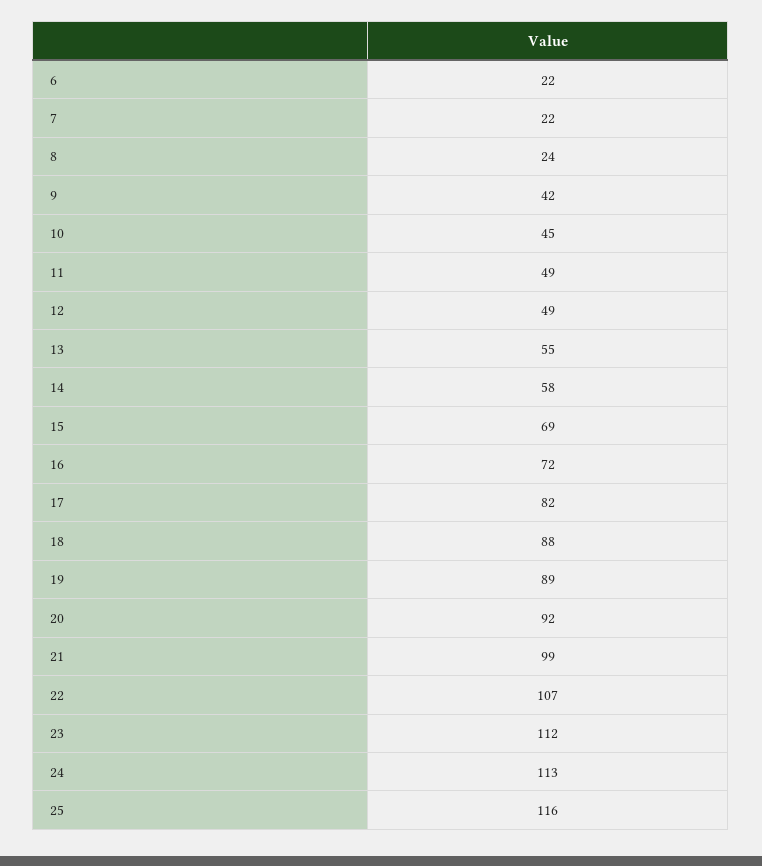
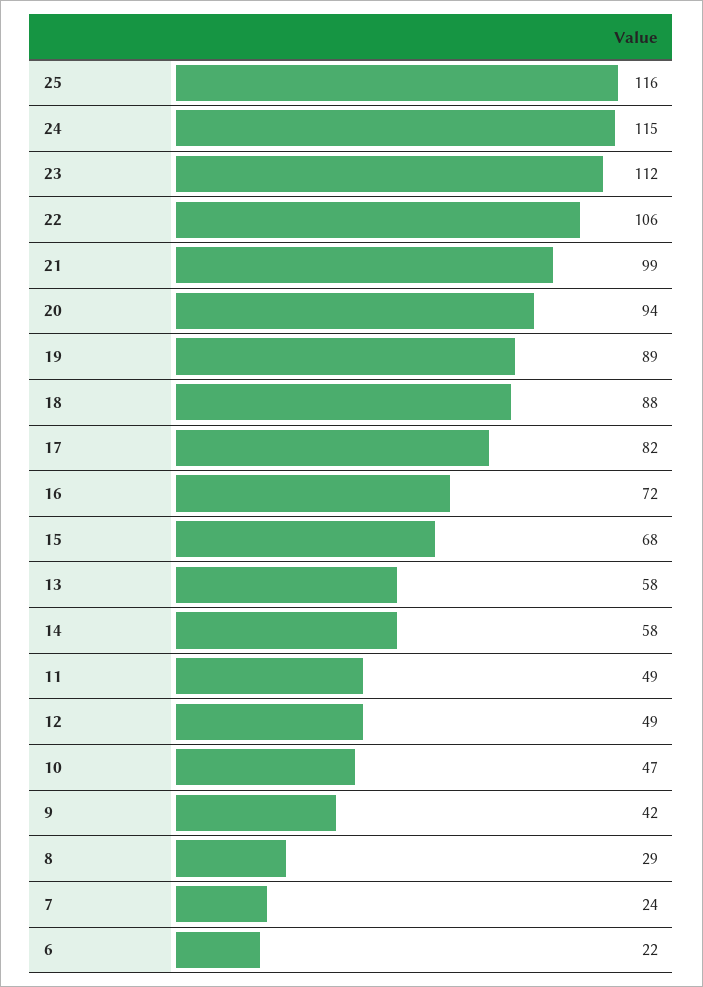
7: 22 -> 24
8: 24 -> 29
10: 45 -> 47
13: 55 -> 58
15: 69 -> 68
20: 92 -> 94
22: 107 -> 106
24: 113 -> 115

